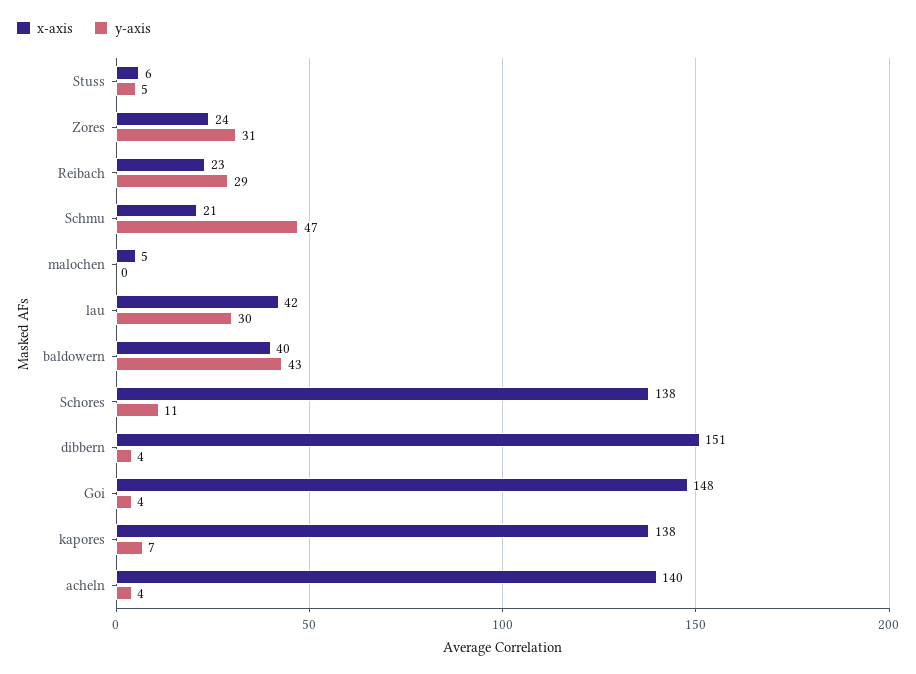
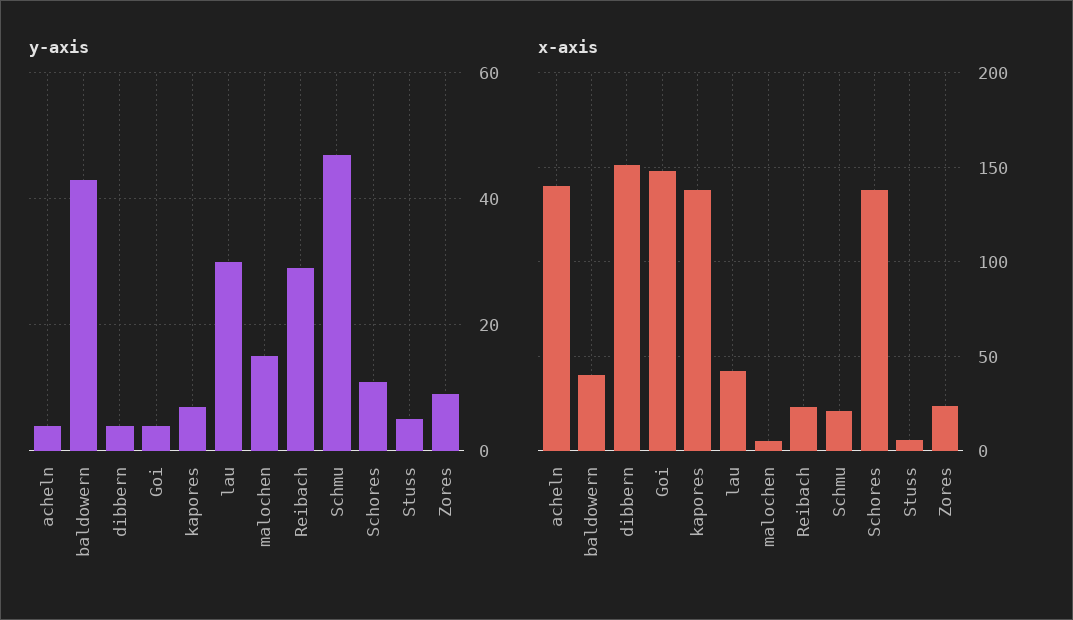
y-axis, Zores: 31 -> 10
y-axis, malochen: 0 -> 15

